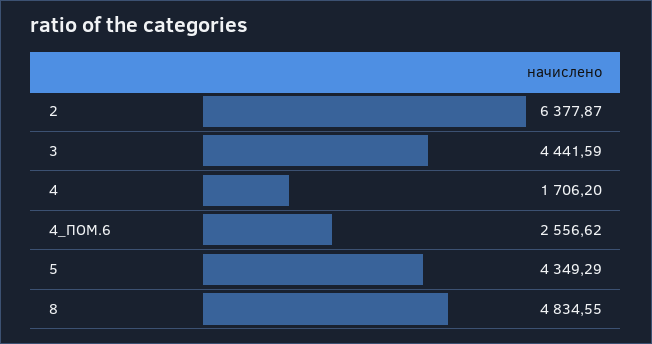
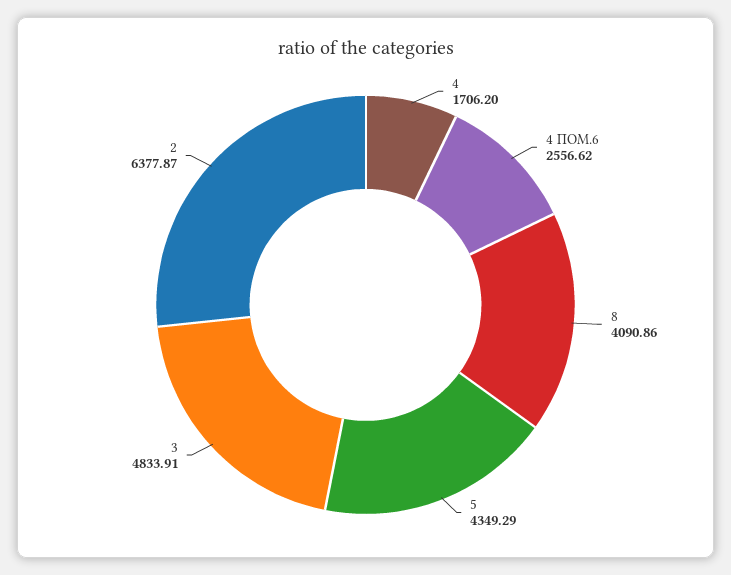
3: 4441.59 -> 4833.91
8: 4834.55 -> 4090.86

